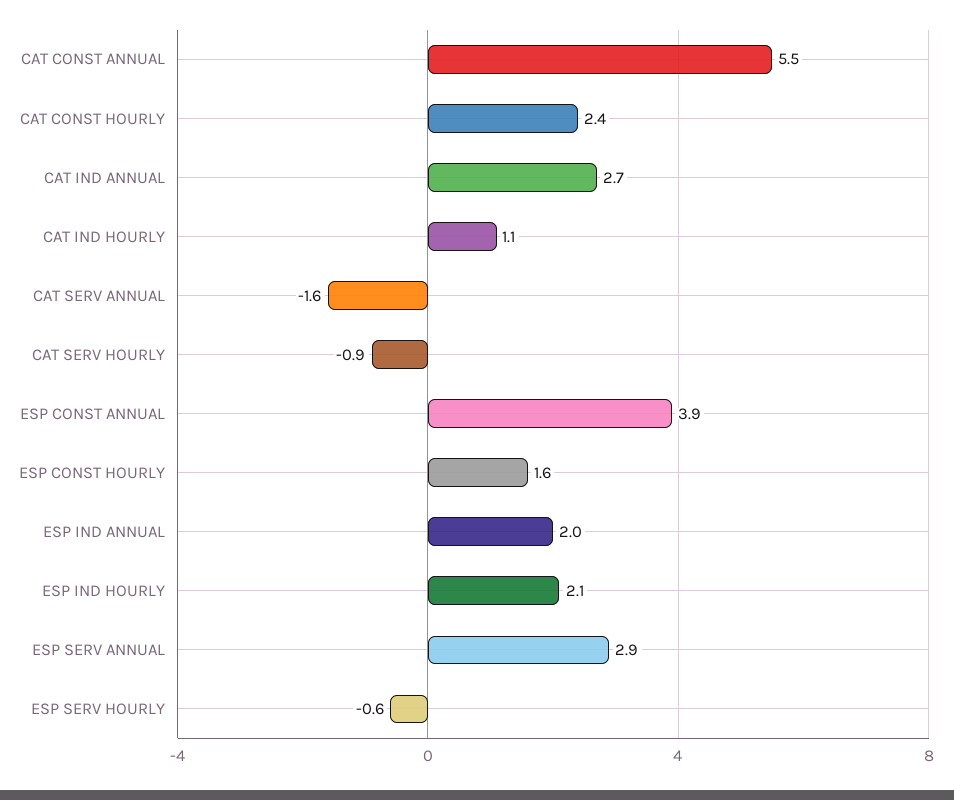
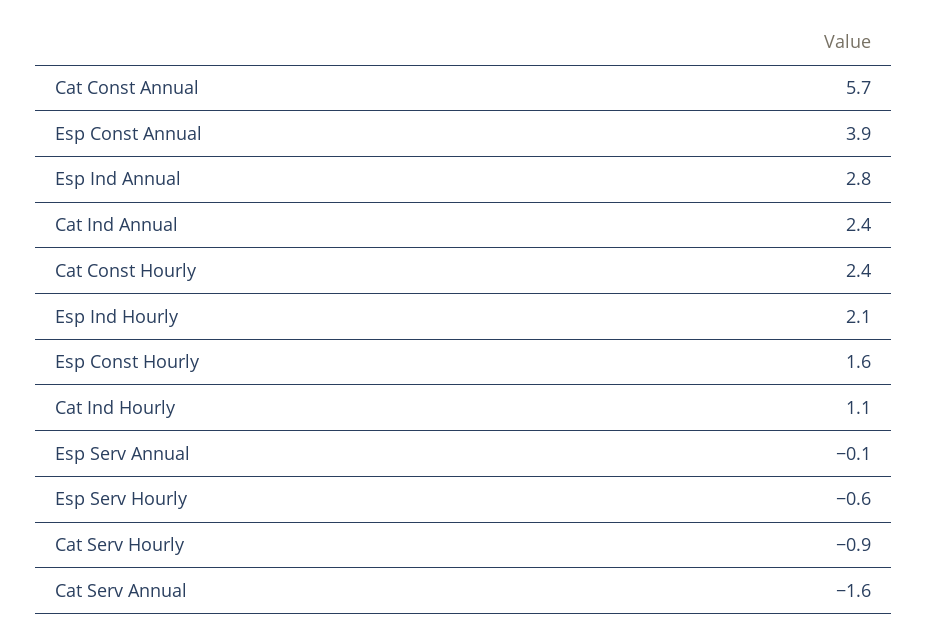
CAT CONST ANNUAL: 5.5 -> 5.7
CAT IND ANNUAL: 2.7 -> 2.4
ESP IND ANNUAL: 2 -> 2.8
ESP SERV ANNUAL: 2.9 -> -0.1

